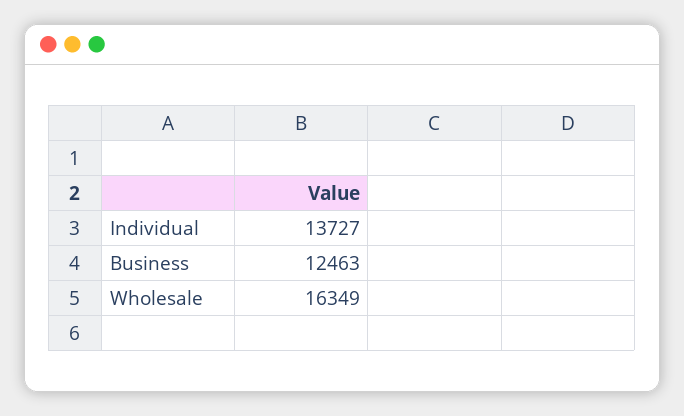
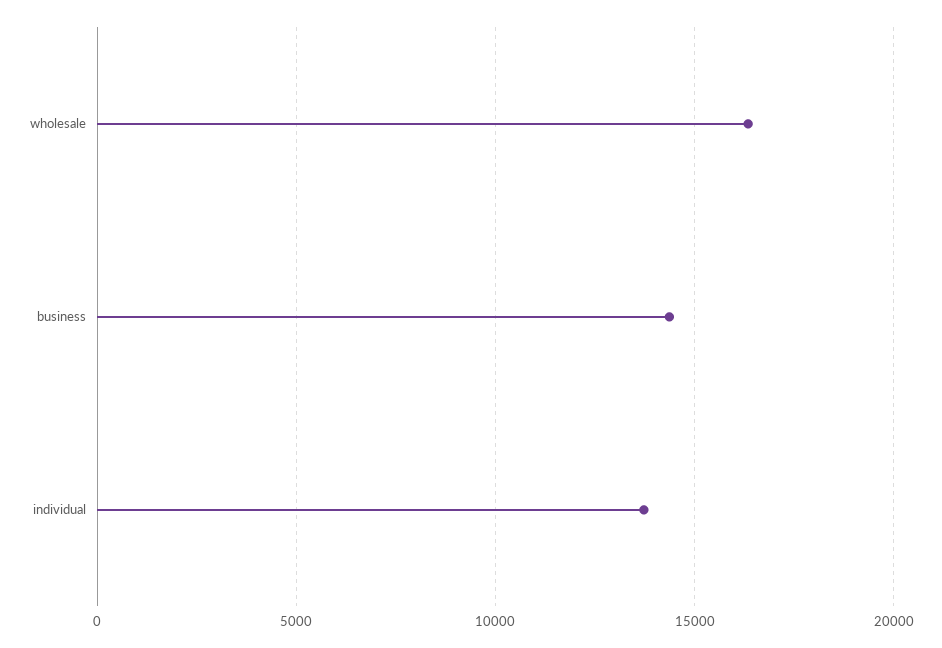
Business: 12463 -> 14500

